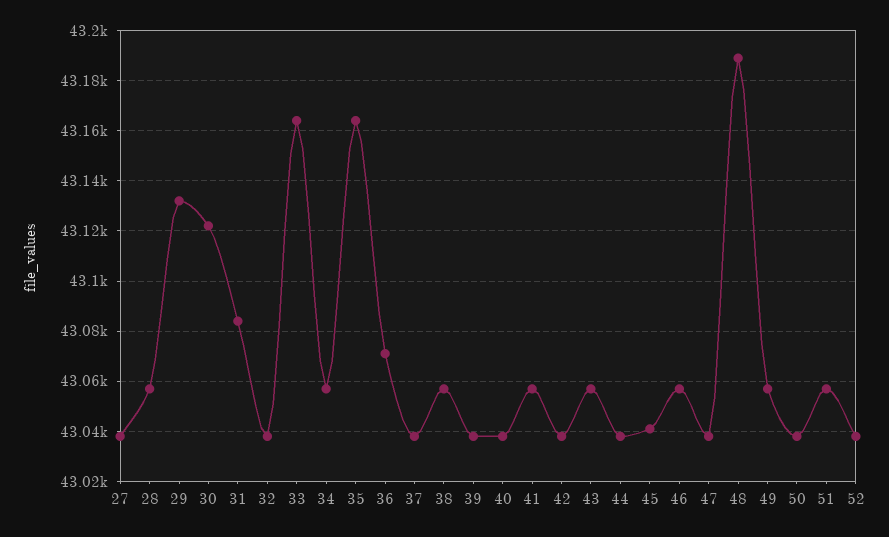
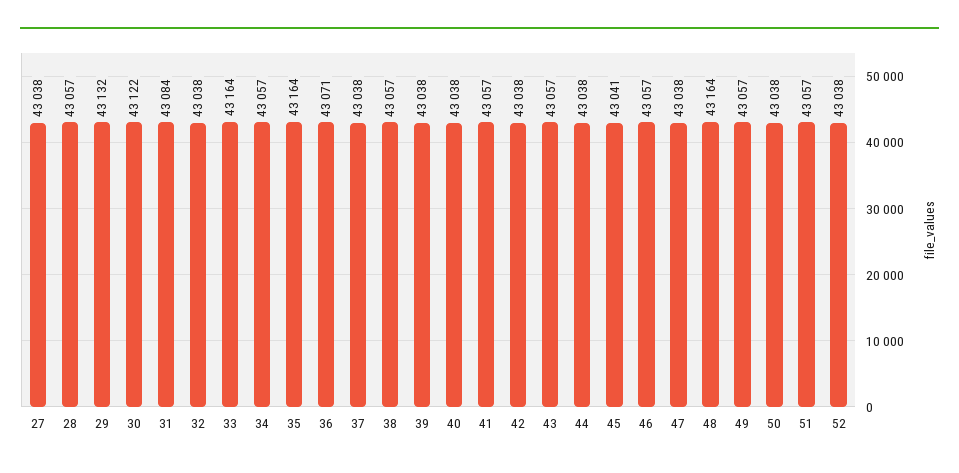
48: 43190 -> 43164

